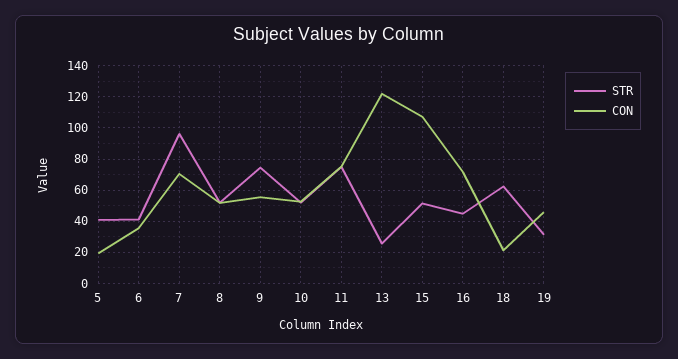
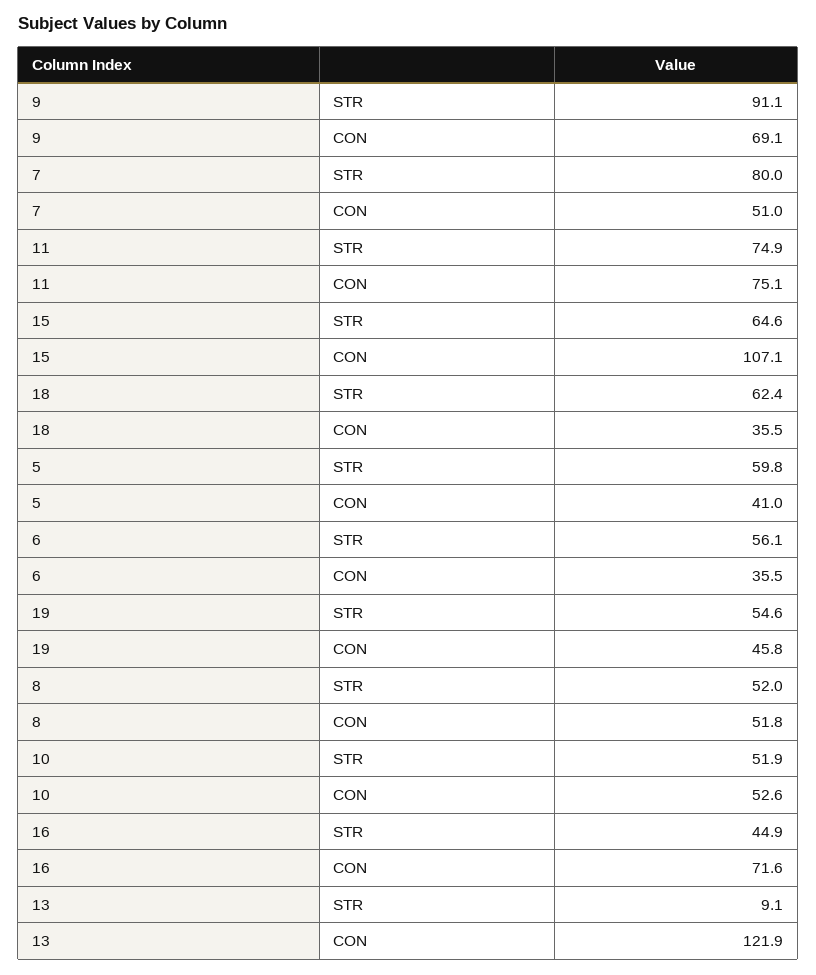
STR, 5: 40 -> 59.8
CON, 5: 20 -> 41
STR, 6: 40 -> 56.1
STR, 7: 95 -> 80
CON, 7: 70 -> 51
STR, 9: 75 -> 91.1
CON, 9: 55 -> 69.1
STR, 13: 25 -> 9.1
STR, 15: 50 -> 64.6
CON, 18: 20 -> 35.5
STR, 19: 30 -> 54.6

